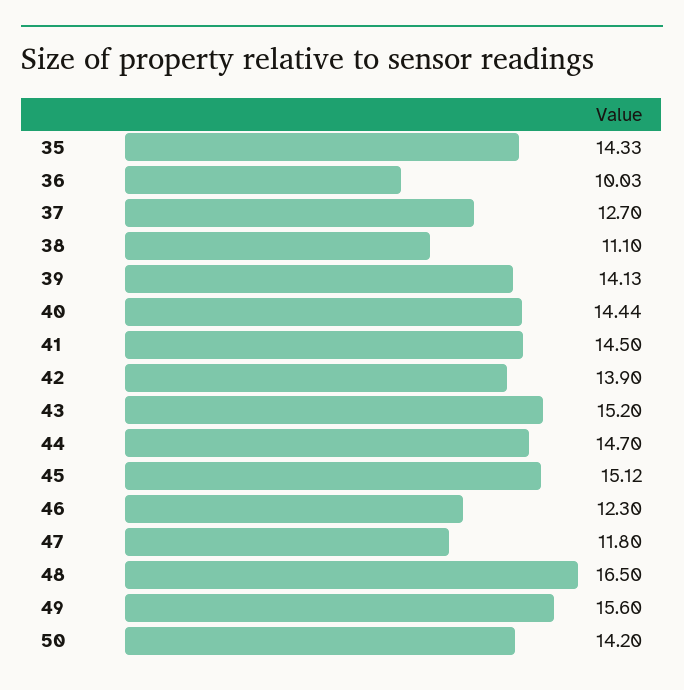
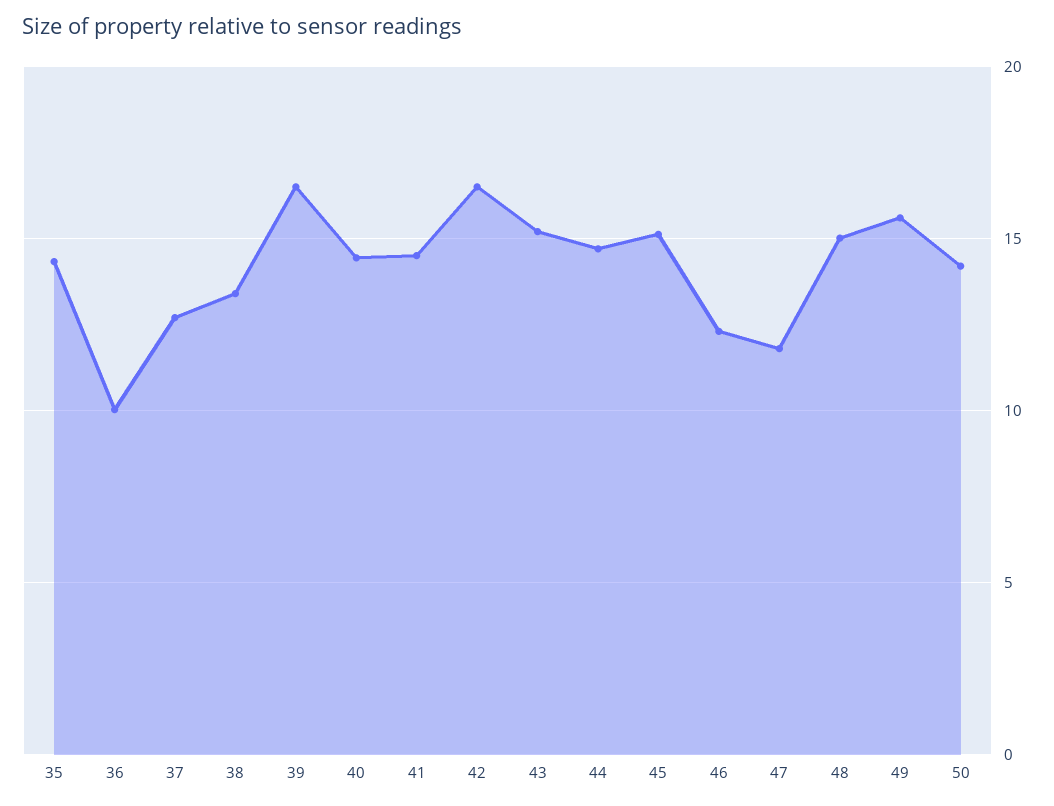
38: 11.1 -> 13.5
39: 14.13 -> 16.5
42: 13.9 -> 16.5
48: 16.5 -> 15

